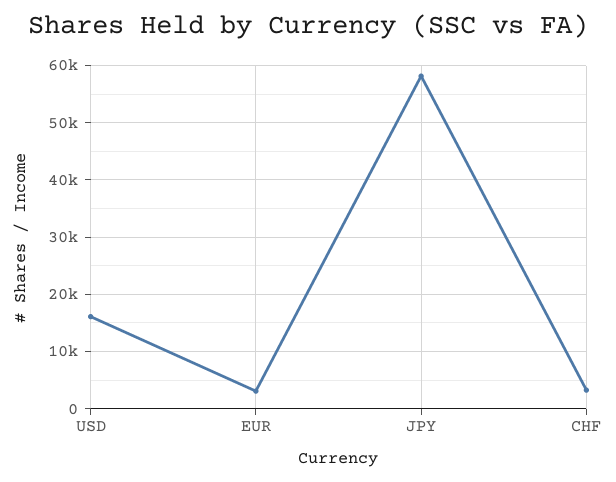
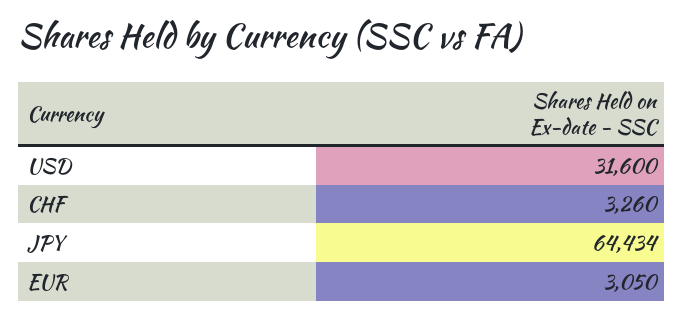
USD: 16000 -> 31600
JPY: 58000 -> 64434

